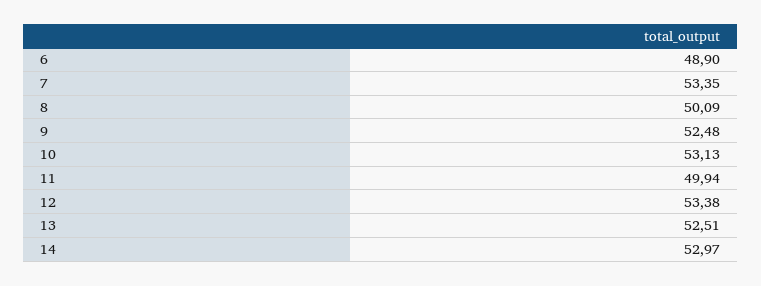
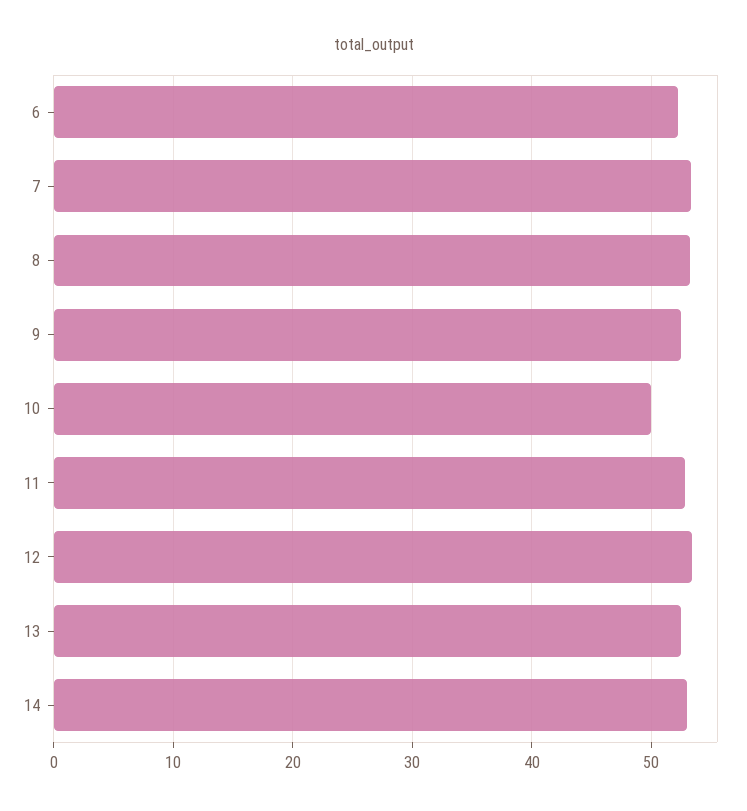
6: 48.9 -> 52
8: 50.09 -> 53
10: 53.13 -> 50
11: 49.94 -> 53

